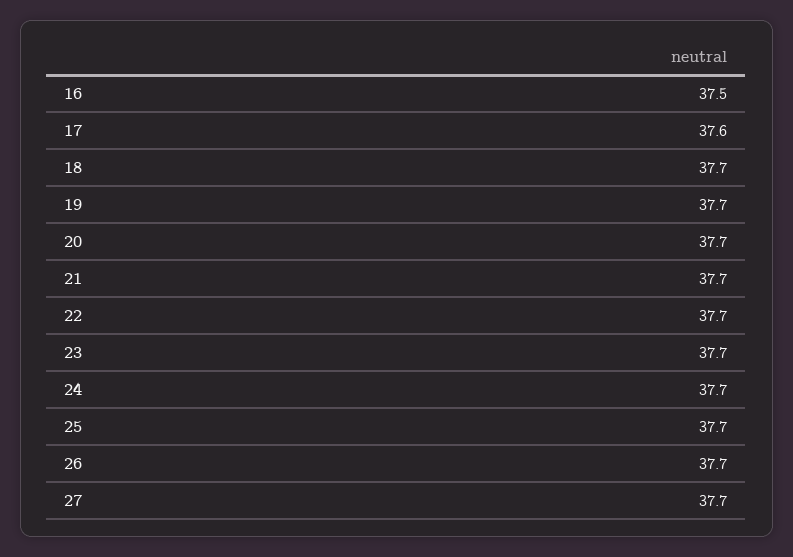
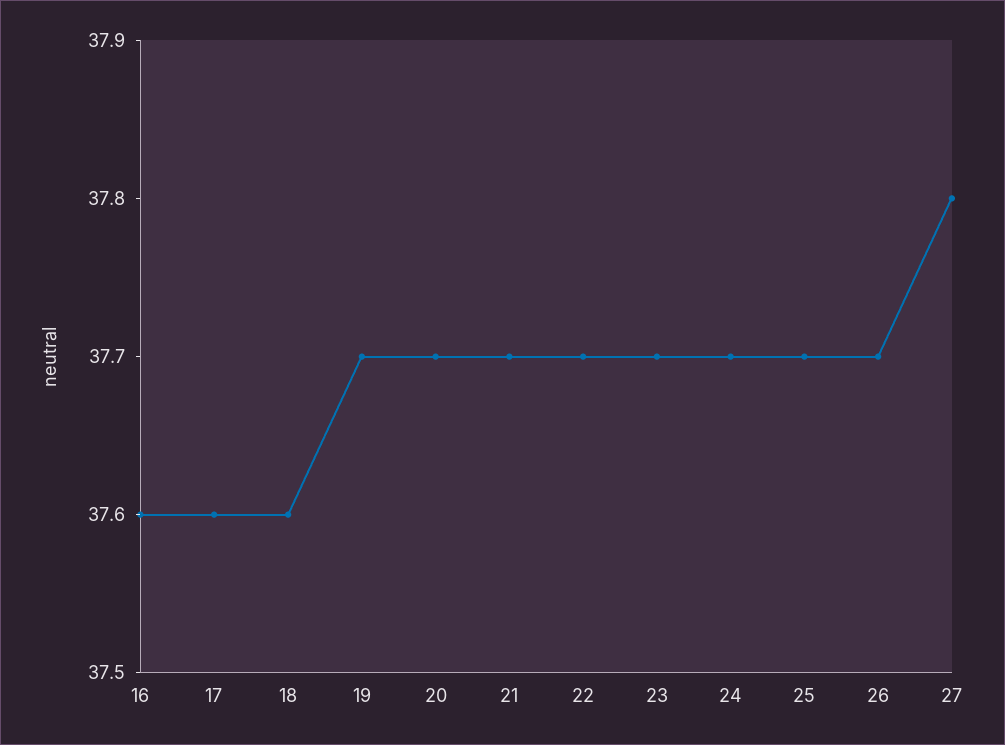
16: 37.5 -> 37.6
18: 37.7 -> 37.6
27: 37.7 -> 37.8

